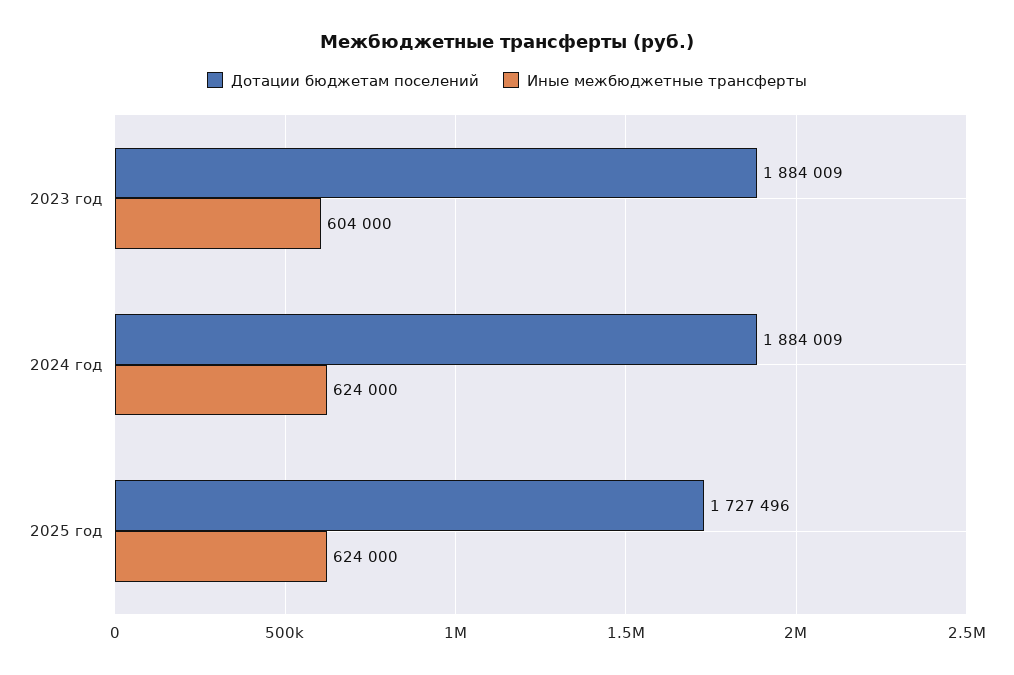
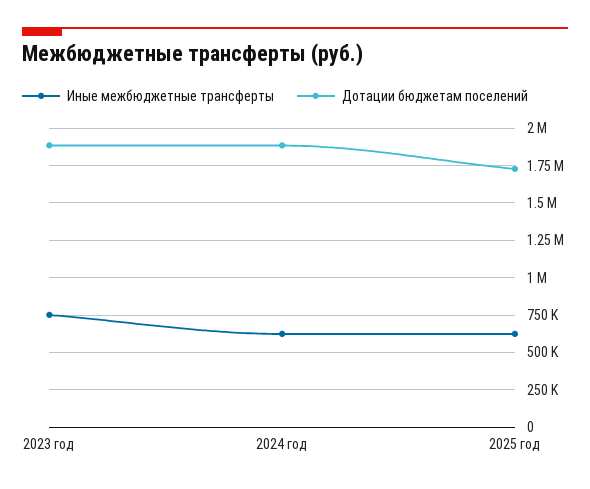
Иные межбюджетные трансферты, 2023 год: 604000 -> 750000

